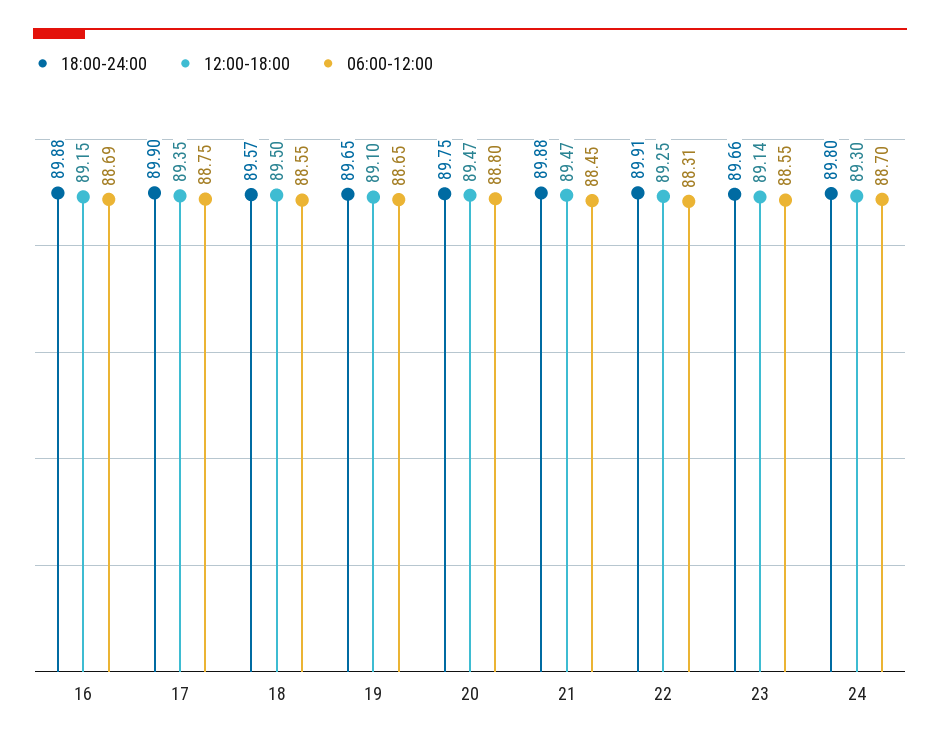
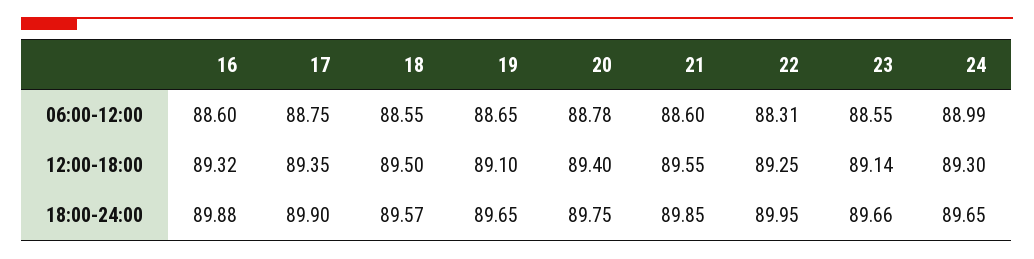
12:00-18:00, 16: 89.15 -> 89.32
06:00-12:00, 16: 88.69 -> 88.6
12:00-18:00, 20: 89.47 -> 89.4
06:00-12:00, 20: 88.8 -> 88.78
18:00-24:00, 21: 89.88 -> 89.85
12:00-18:00, 21: 89.47 -> 89.55
06:00-12:00, 21: 88.45 -> 88.6
18:00-24:00, 22: 89.91 -> 89.95
18:00-24:00, 24: 89.8 -> 89.65
06:00-12:00, 24: 88.7 -> 88.99

